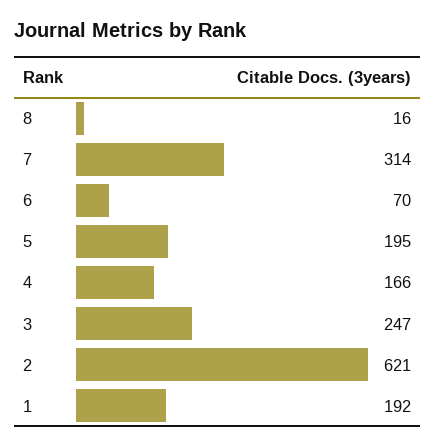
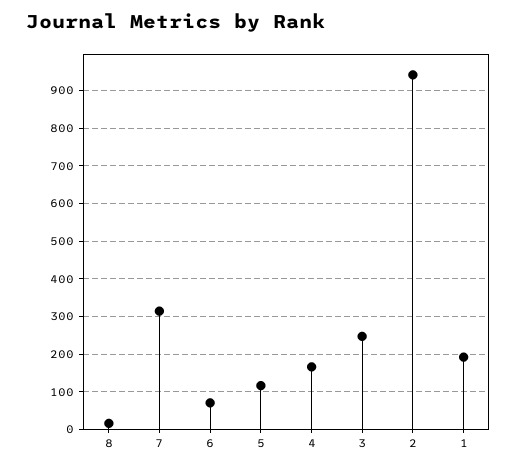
5: 195 -> 120
2: 621 -> 940

